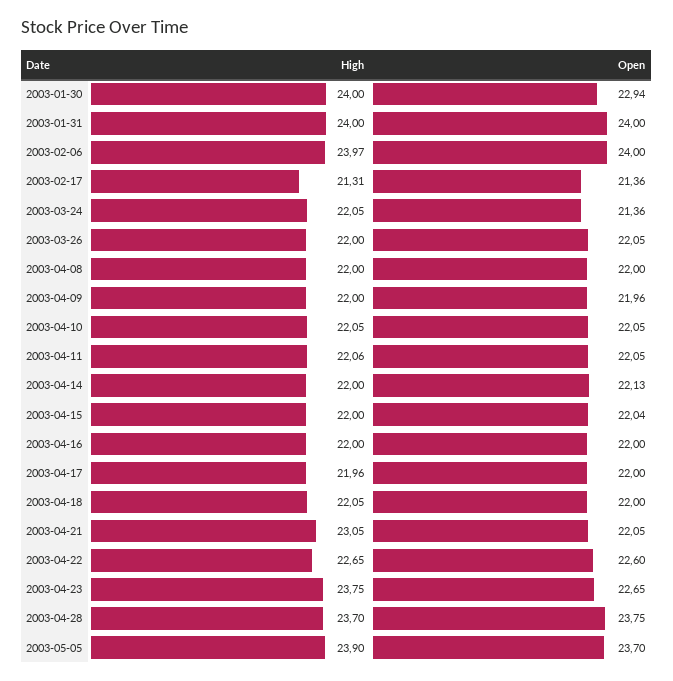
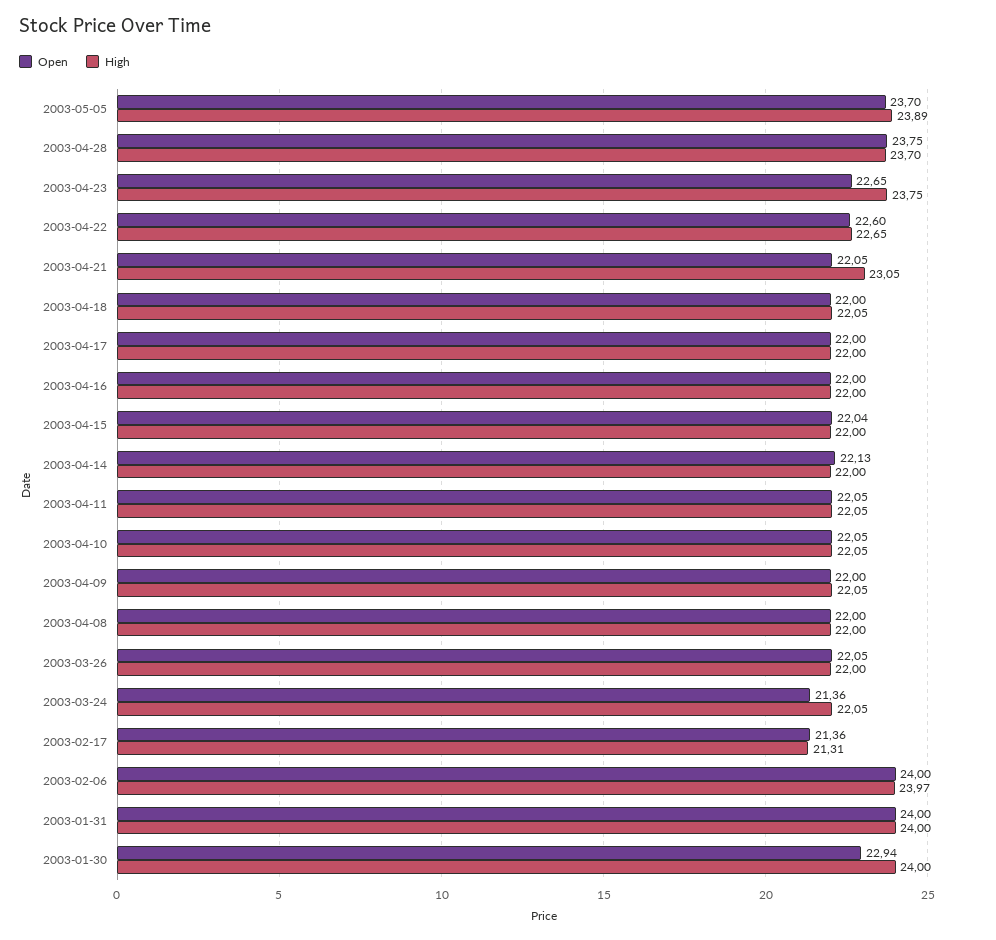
High, 2003-04-09: 22 -> 22.05
Open, 2003-04-09: 21.96 -> 22
High, 2003-04-11: 22.06 -> 22.05
High, 2003-04-17: 21.96 -> 22
High, 2003-05-05: 23.9 -> 23.89

